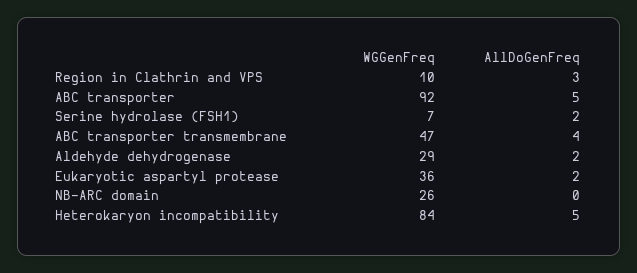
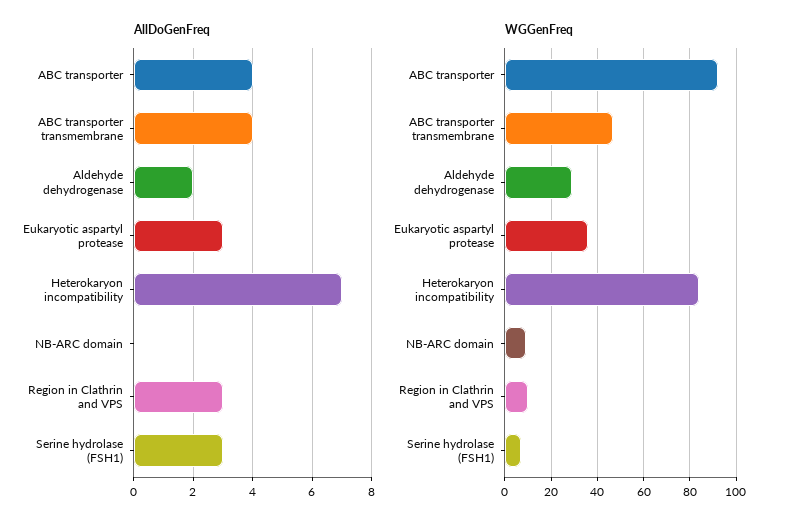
AllDoGenFreq, ABC transporter: 5 -> 4
AllDoGenFreq, Serine hydrolase (FSH1): 2 -> 3
AllDoGenFreq, Eukaryotic aspartyl protease: 2 -> 3
WGGenFreq, NB-ARC domain: 26 -> 10
AllDoGenFreq, Heterokaryon incompatibility: 5 -> 7

